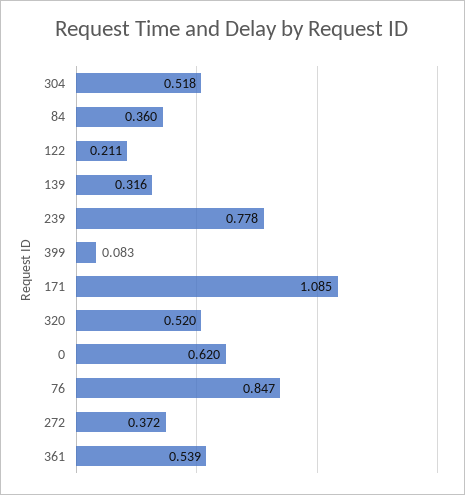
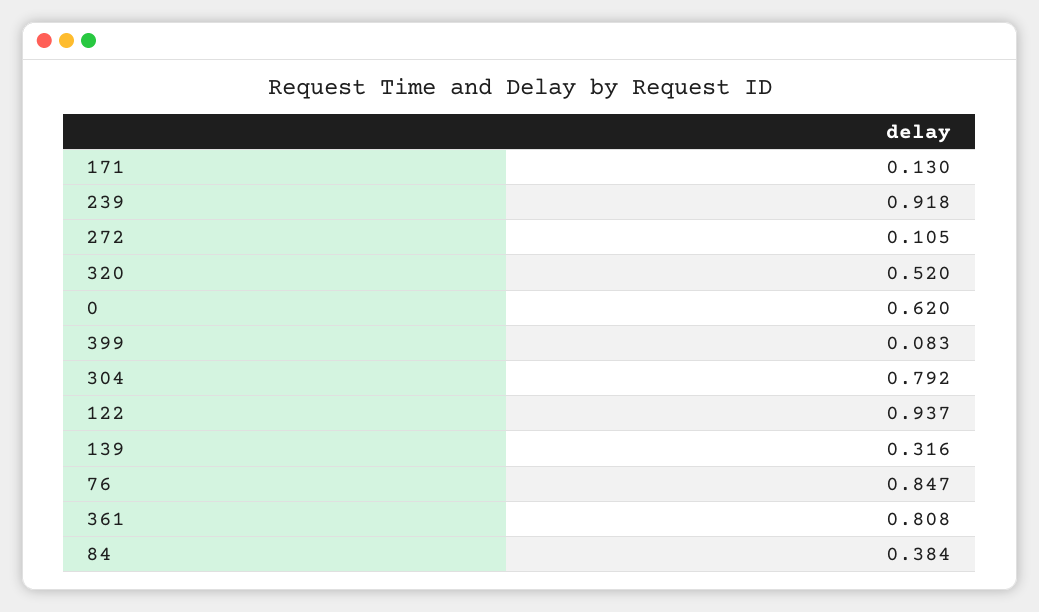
304: 0.518 -> 0.792
84: 0.36 -> 0.384
122: 0.211 -> 0.937
239: 0.778 -> 0.918
171: 1.085 -> 0.13
272: 0.372 -> 0.105
361: 0.539 -> 0.808

